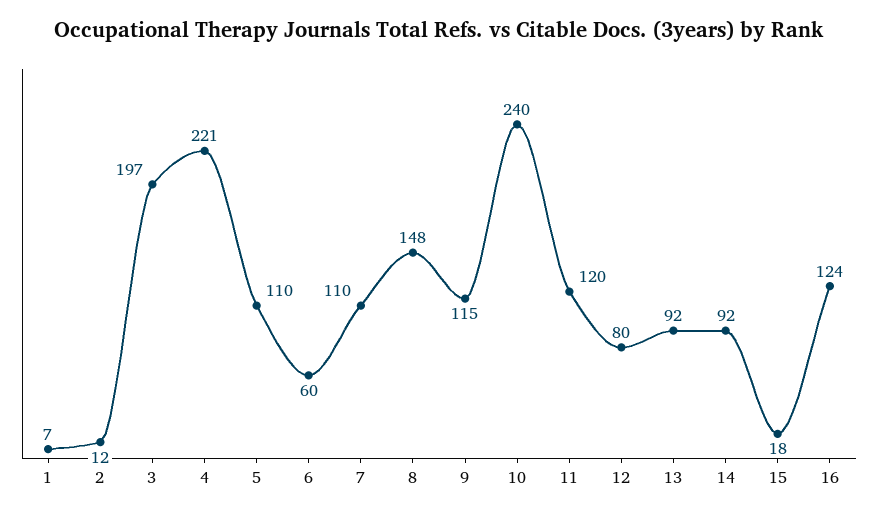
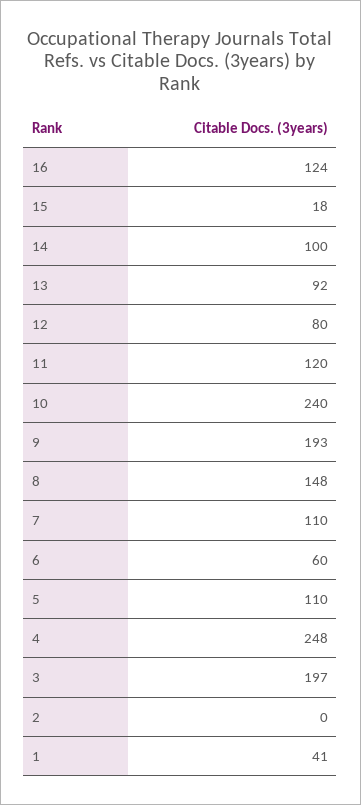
1: 7 -> 41
2: 12 -> 0
4: 221 -> 248
9: 115 -> 193
14: 92 -> 100

